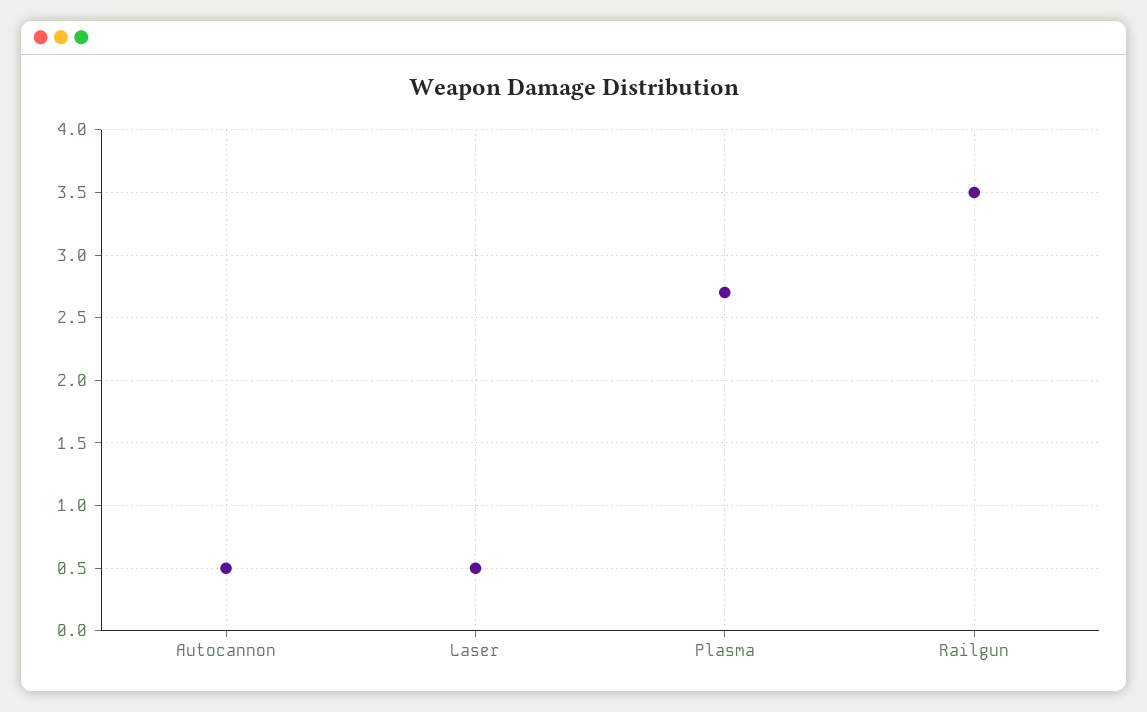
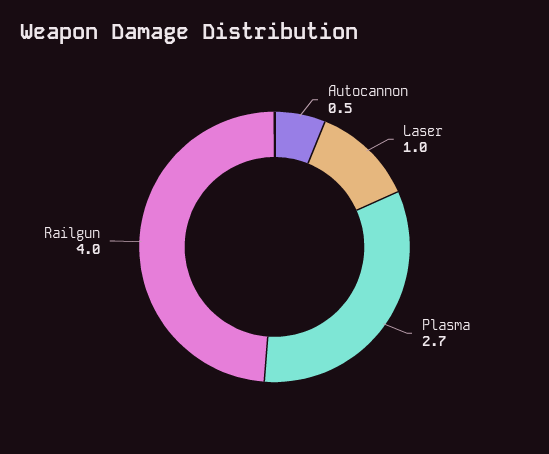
Laser: 0.5 -> 1
Railgun: 3.5 -> 4

